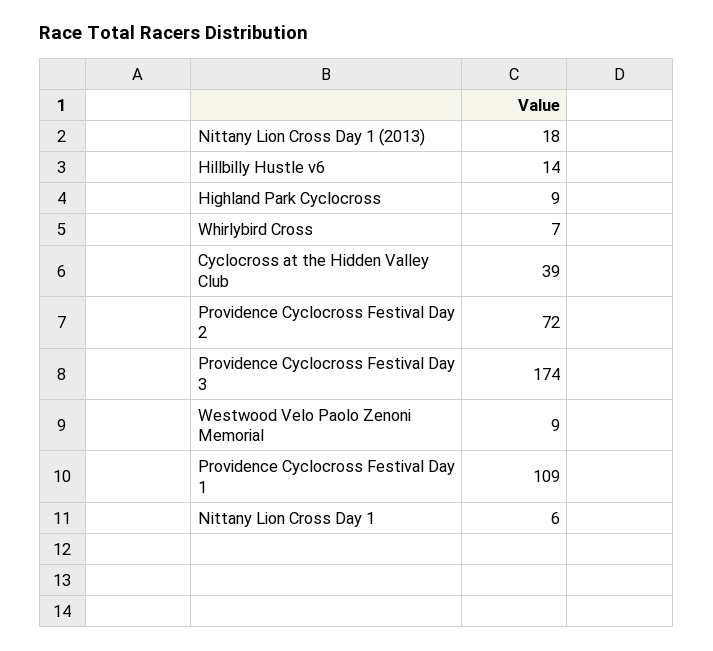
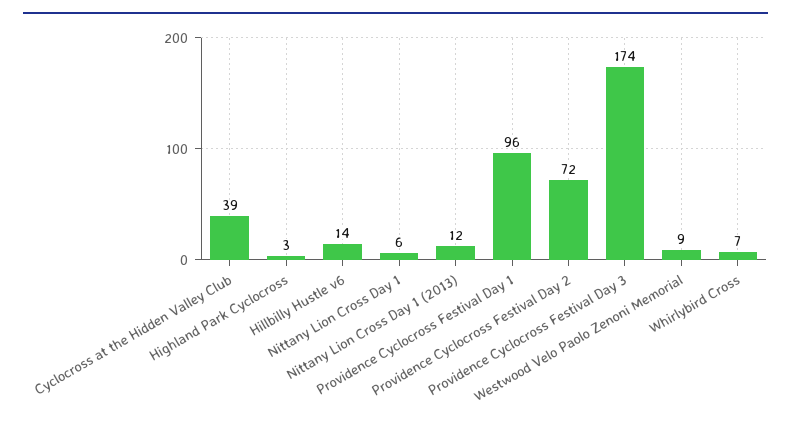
Nittany Lion Cross Day 1 (2013): 18 -> 12
Highland Park Cyclocross: 9 -> 3
Providence Cyclocross Festival Day 1: 109 -> 96

